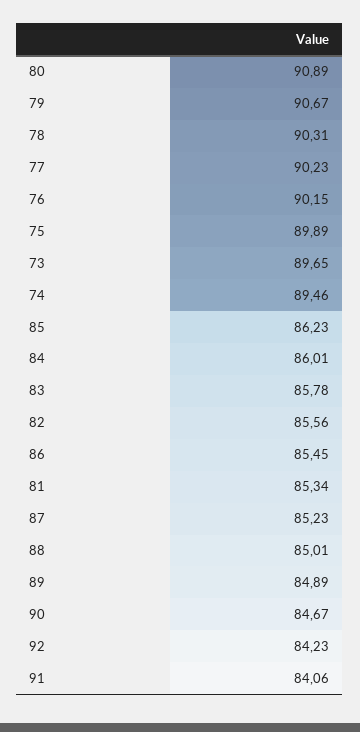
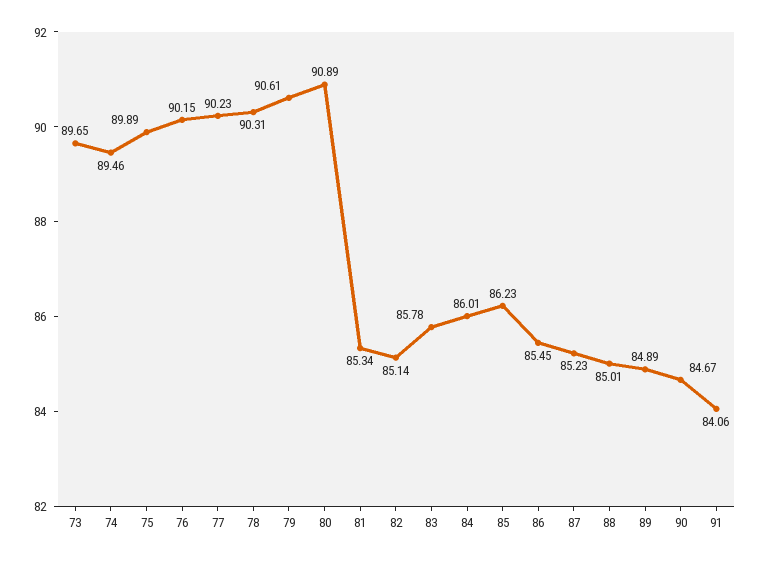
79: 90.67 -> 90.61
82: 85.56 -> 85.14
92: 84.23 -> none

